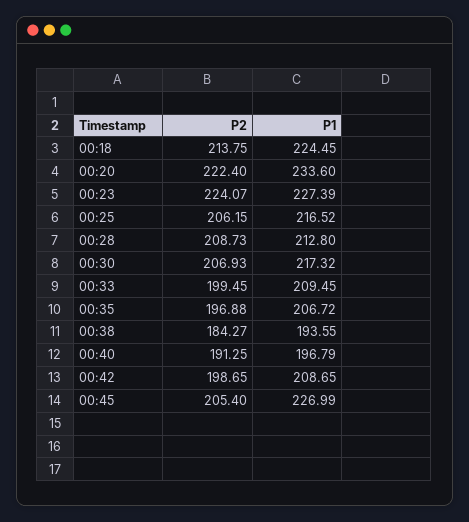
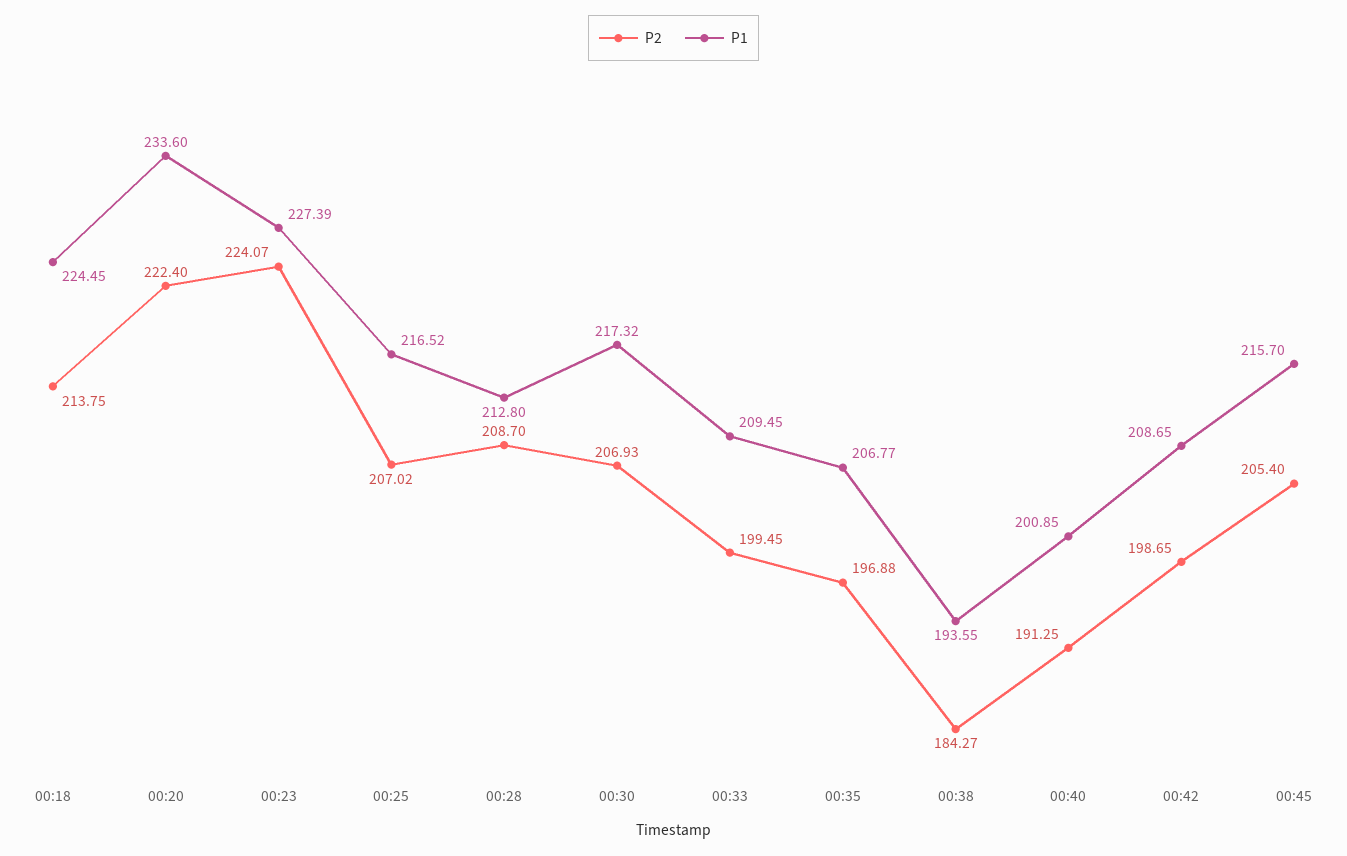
P2, 00:25: 206.15 -> 207.02
P2, 00:28: 208.73 -> 208.7
P1, 00:35: 206.72 -> 206.77
P1, 00:40: 196.79 -> 200.85
P1, 00:45: 226.99 -> 215.7

